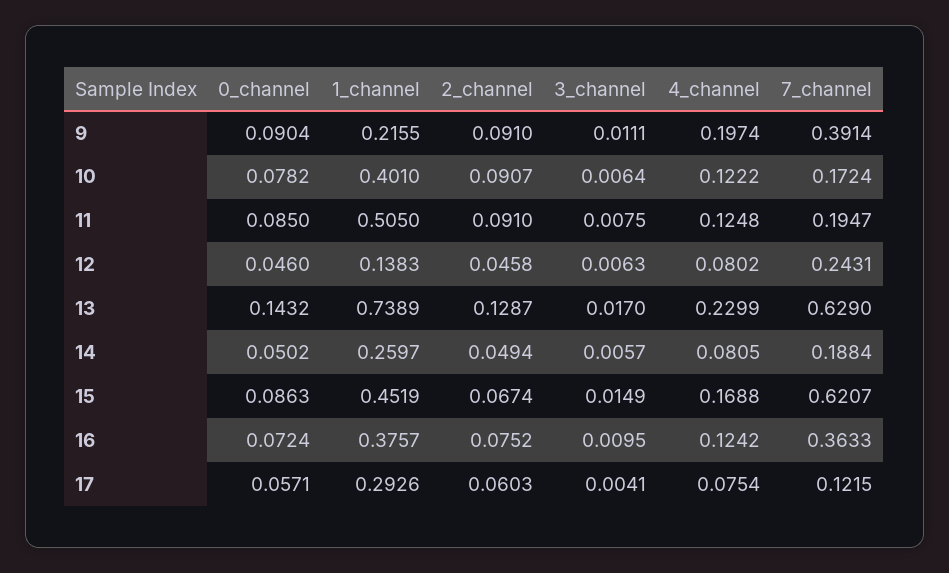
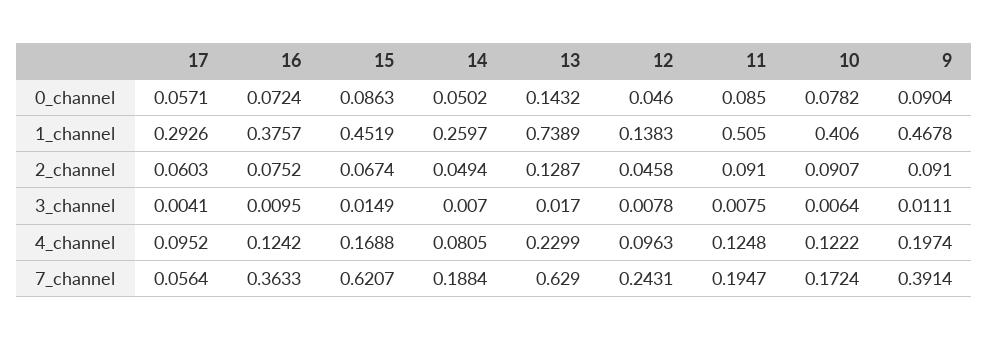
1_channel, 9: 0.2155 -> 0.4678
1_channel, 10: 0.401 -> 0.406
3_channel, 12: 0.0063 -> 0.0078
4_channel, 12: 0.0802 -> 0.0963
3_channel, 14: 0.0057 -> 0.007
4_channel, 17: 0.0754 -> 0.0952
7_channel, 17: 0.1215 -> 0.0564

